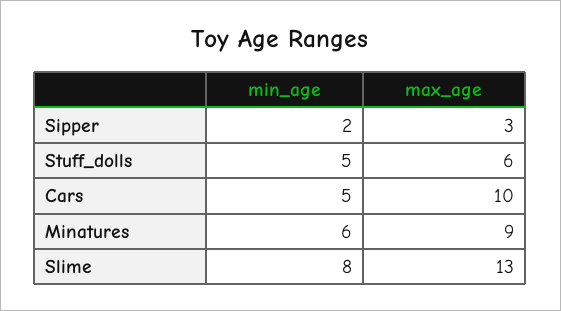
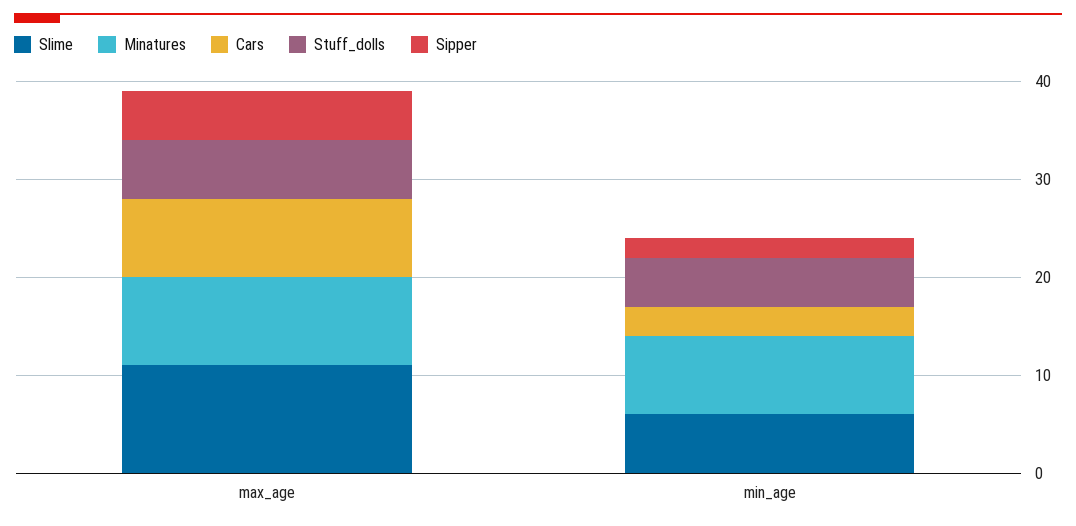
Sipper, max_age: 3 -> 5
Cars, min_age: 5 -> 3
Cars, max_age: 10 -> 8
Minatures, min_age: 6 -> 8
Slime, min_age: 8 -> 6
Slime, max_age: 13 -> 11

